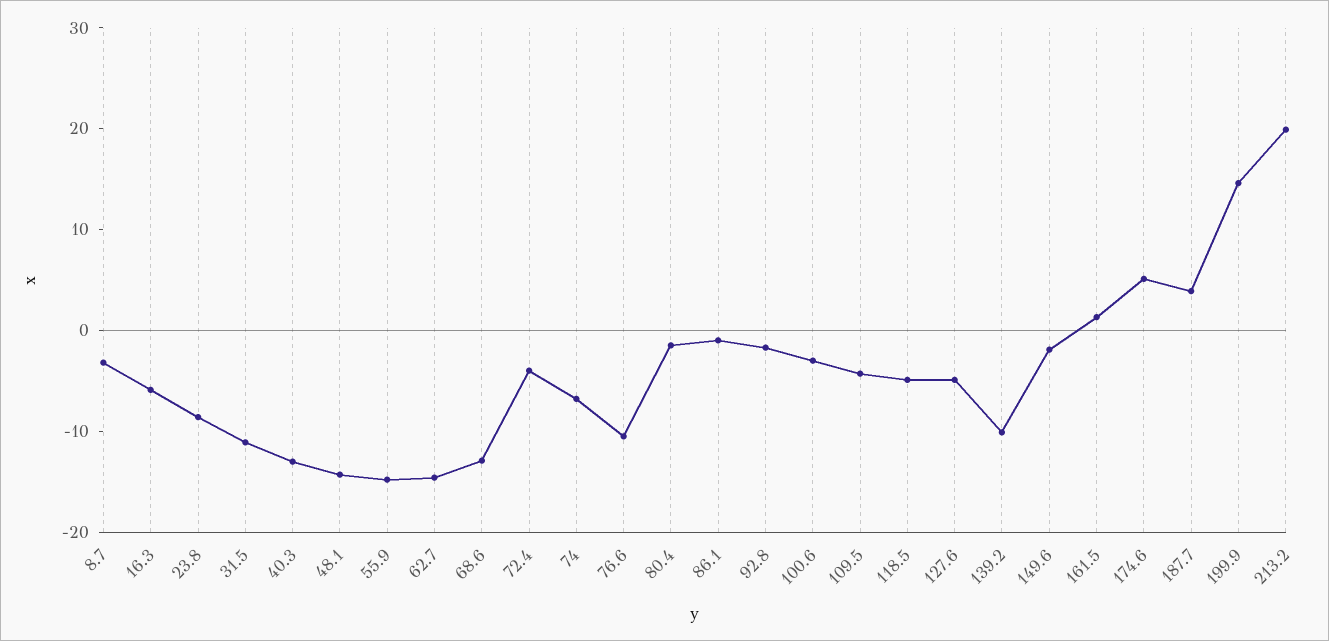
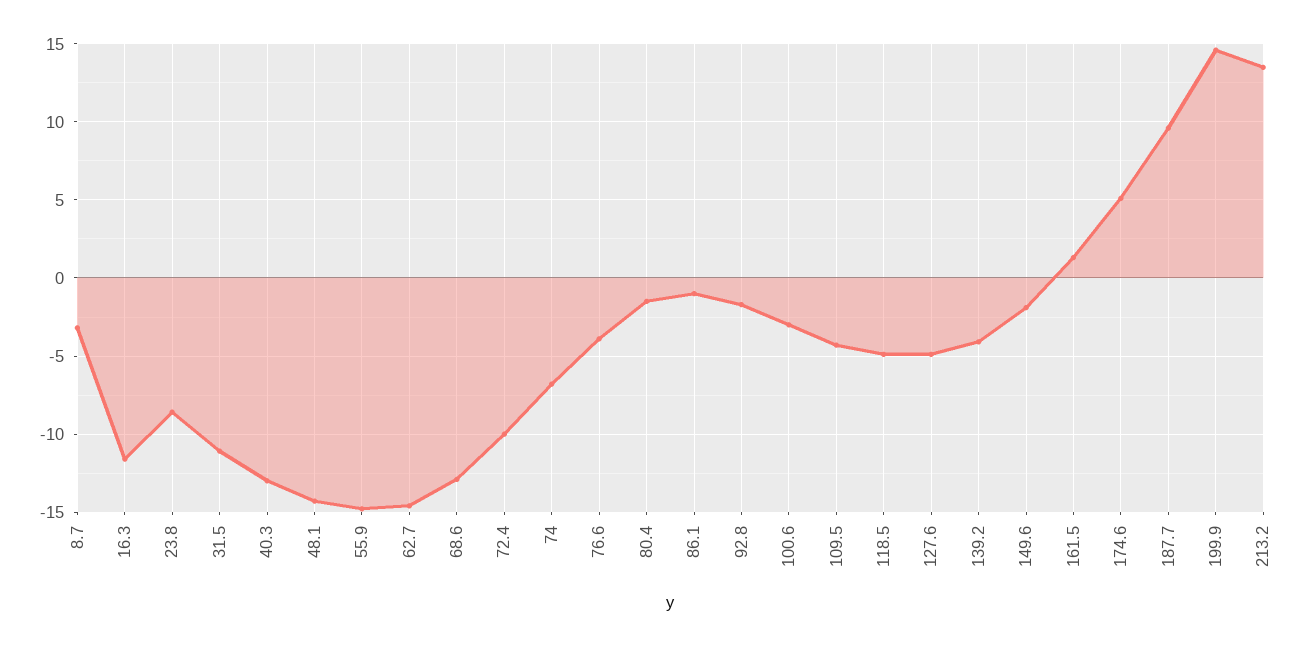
16.3: -6 -> -11.5
72.4: -4 -> -10
76.6: -10 -> -4
139.2: -10 -> -4
187.7: 4 -> 9.5
213.2: 20 -> 13.5

